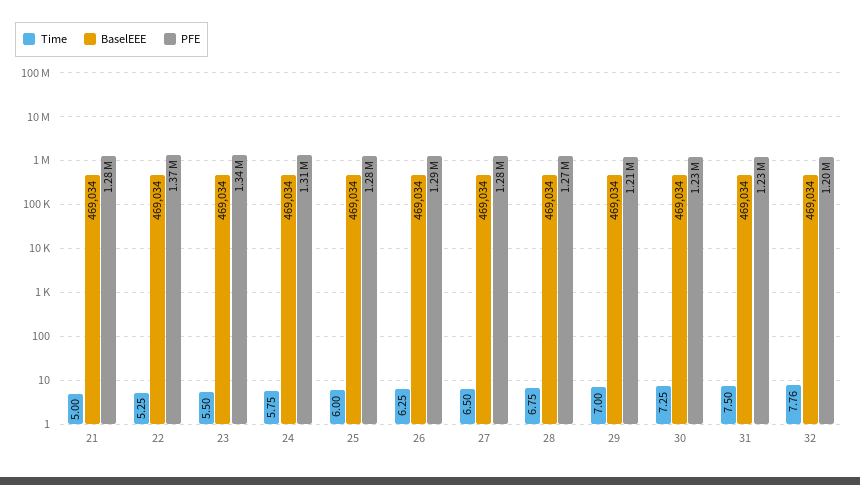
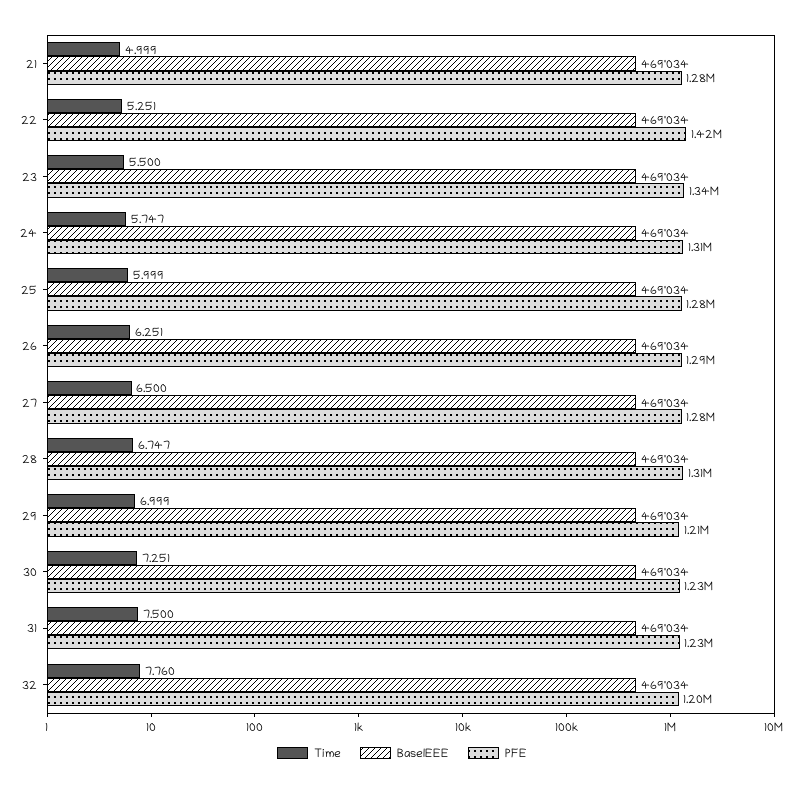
PFE, 22: 1370000 -> 1420000
PFE, 28: 1270000 -> 1310000

